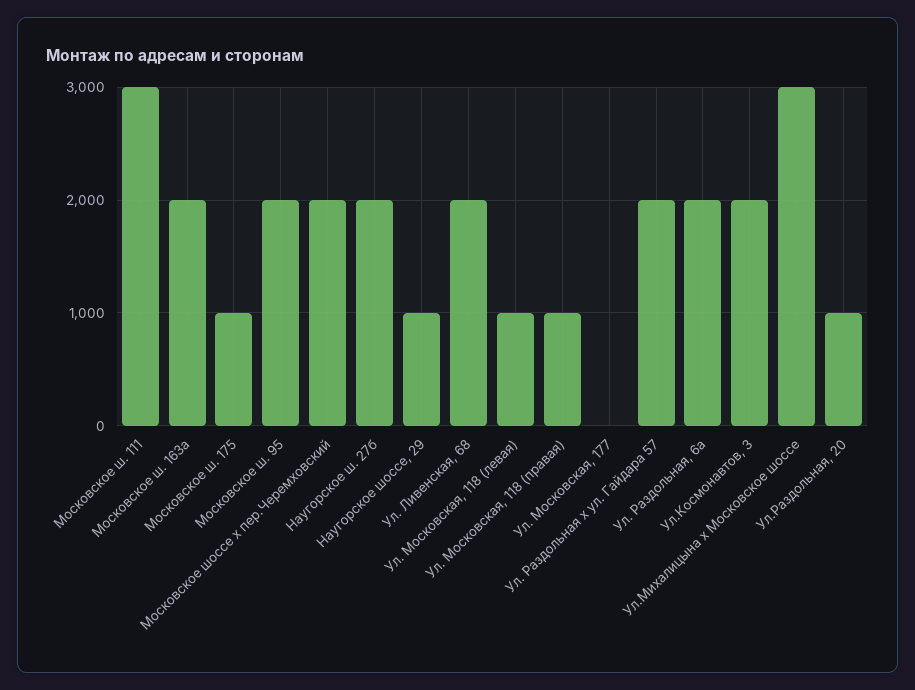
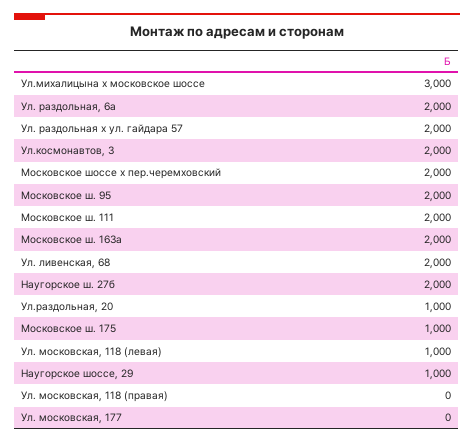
Московское ш. 111: 3000 -> 2000
Ул. Московская, 118 (правая): 1000 -> 0

